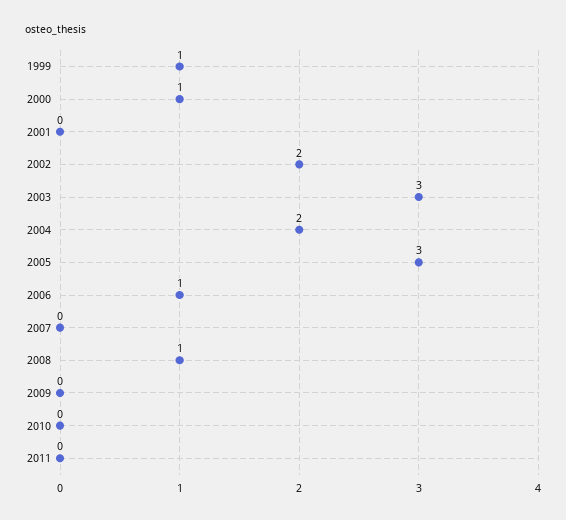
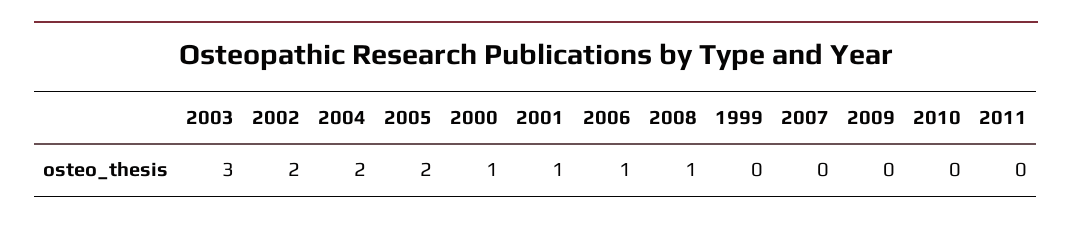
1999: 1 -> 0
2001: 0 -> 1
2005: 3 -> 2

